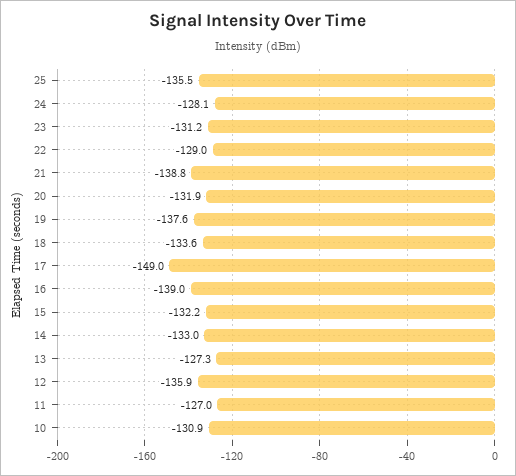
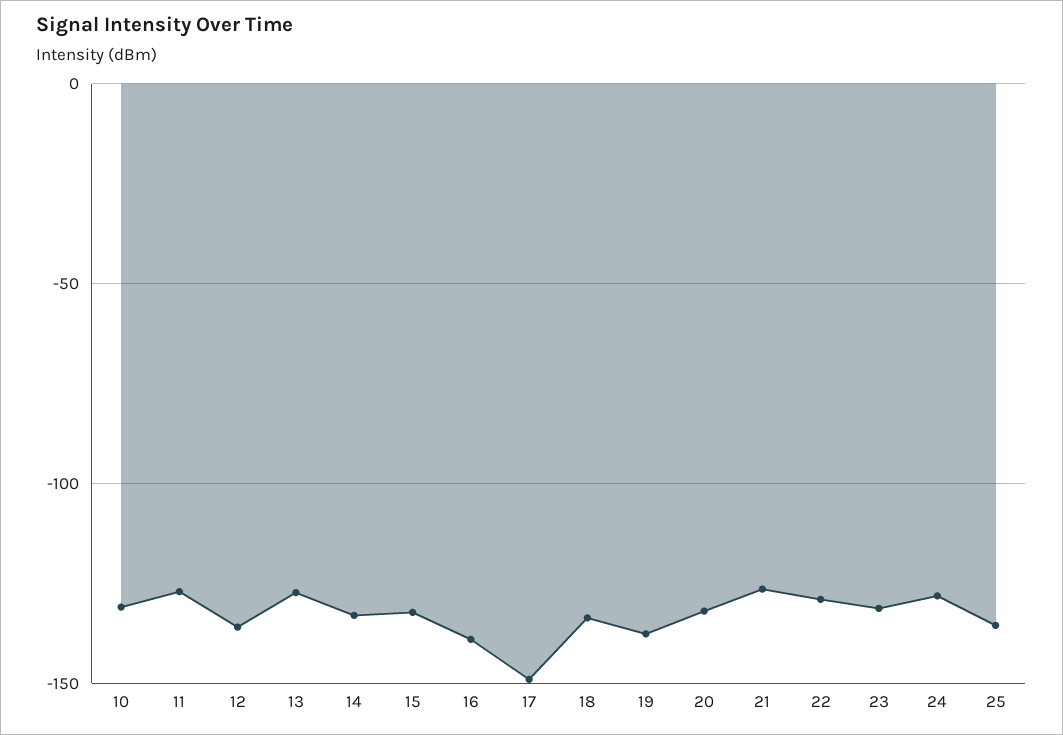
21: -138.8 -> -125

